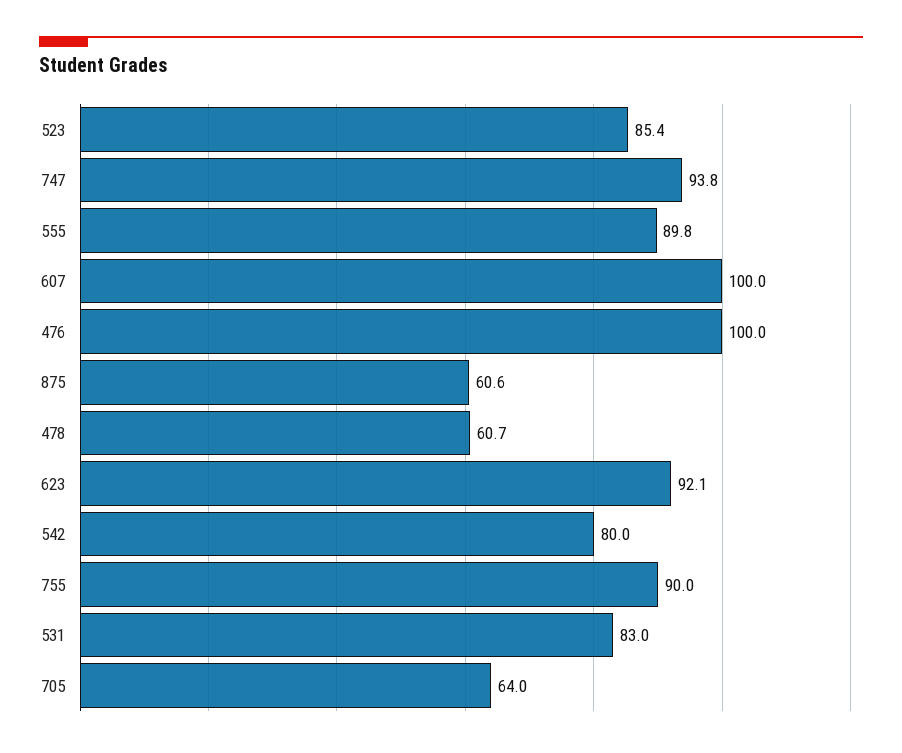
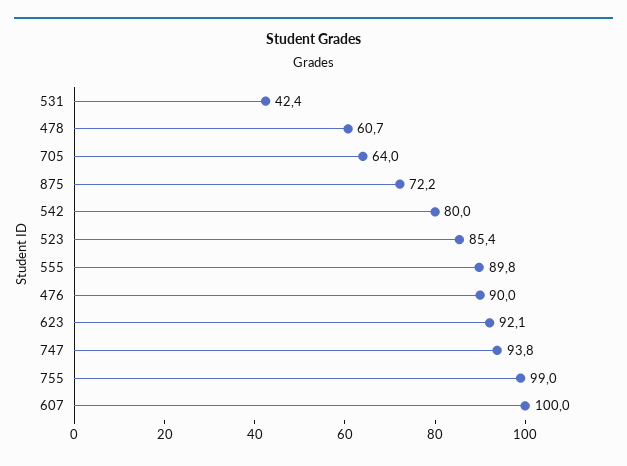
476: 100 -> 90
875: 60.6 -> 72.2
755: 90 -> 99
531: 83 -> 42.4

